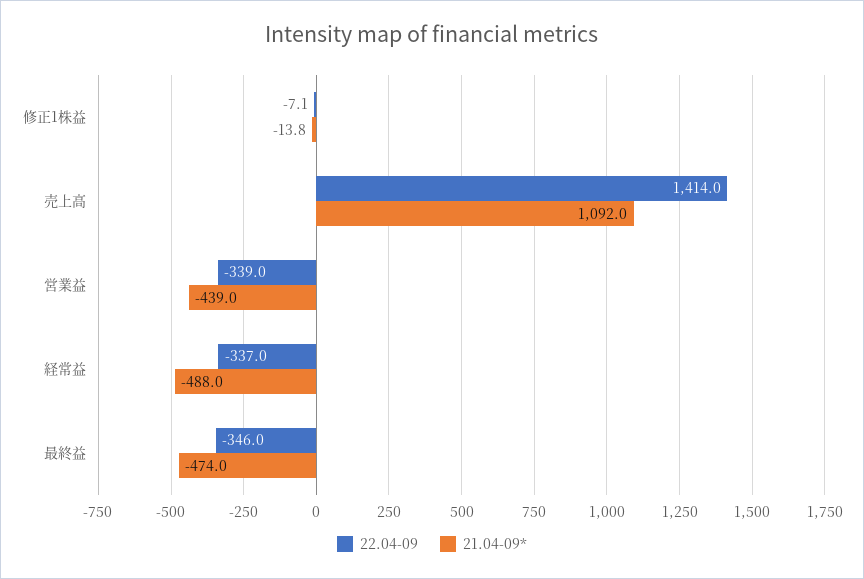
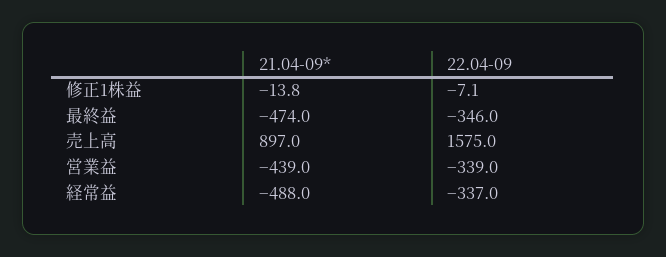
22.04-09, 売上高: 1414 -> 1575
21.04-09*, 売上高: 1092 -> 897

